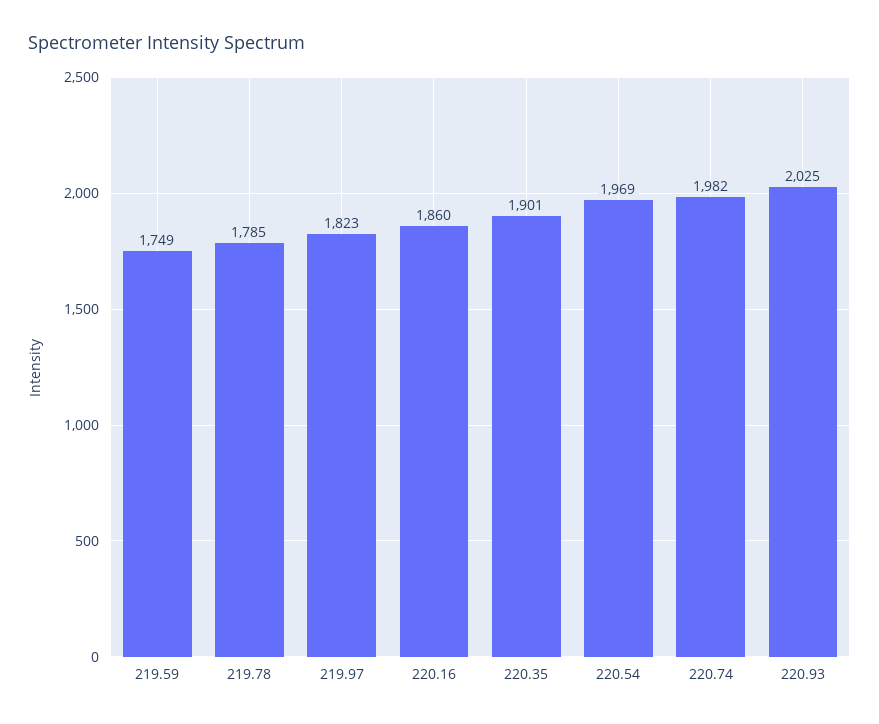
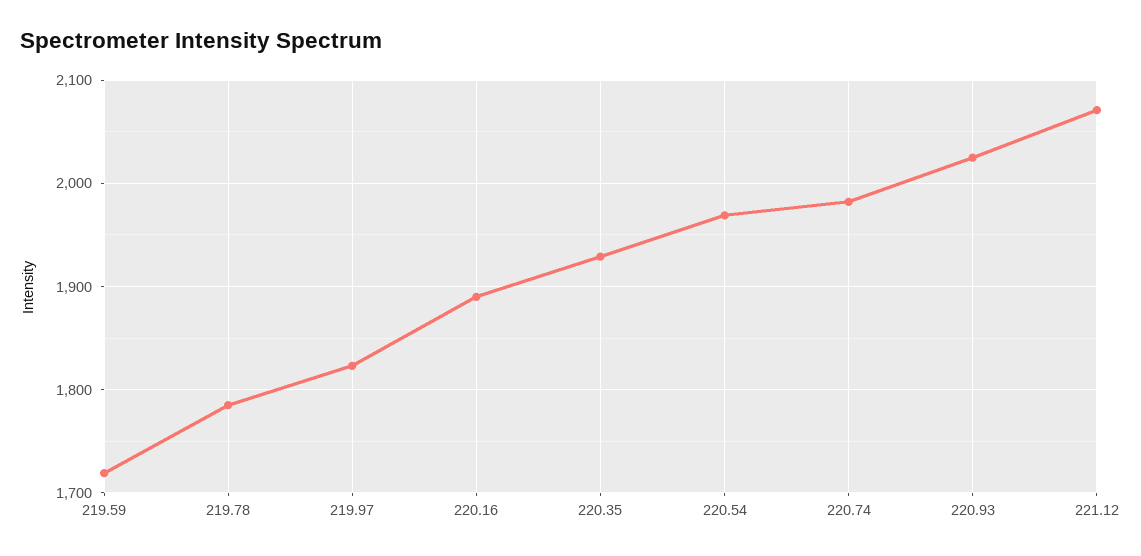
219.59: 1749 -> 1720
220.16: 1860 -> 1890
220.35: 1901 -> 1930
221.12: none -> 2070

